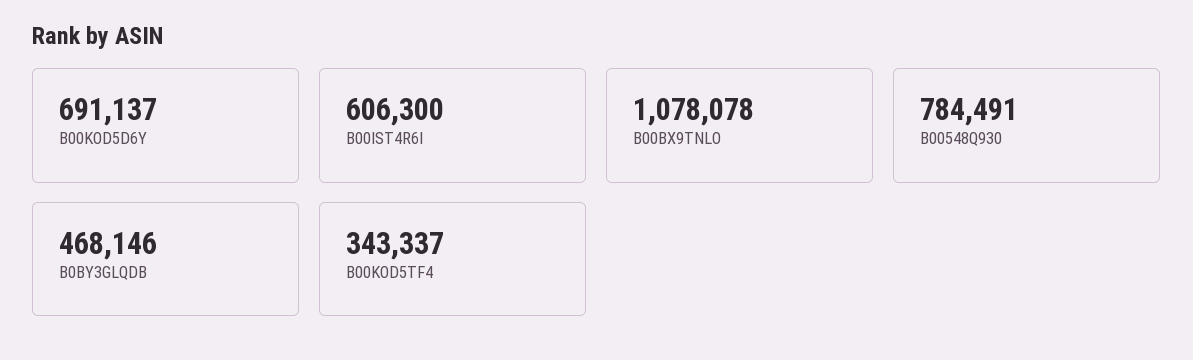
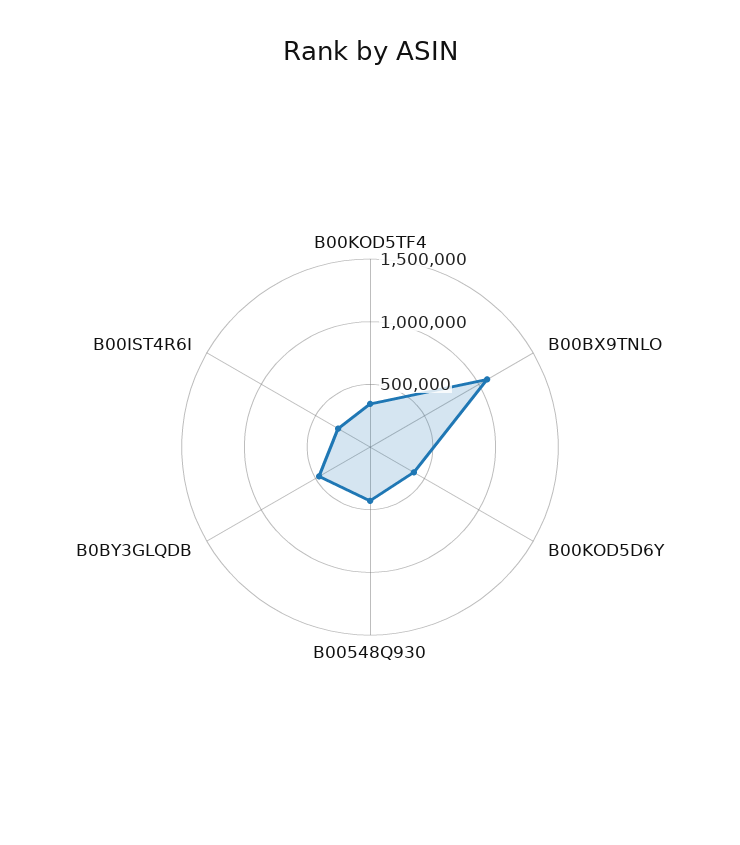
B00KOD5D6Y: 691137 -> 400000
B00IST4R6I: 606300 -> 300000
B00548Q930: 784491 -> 400000

